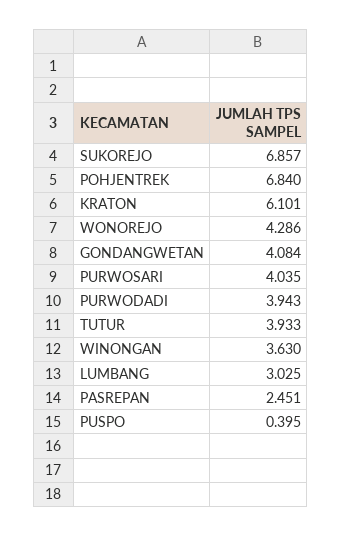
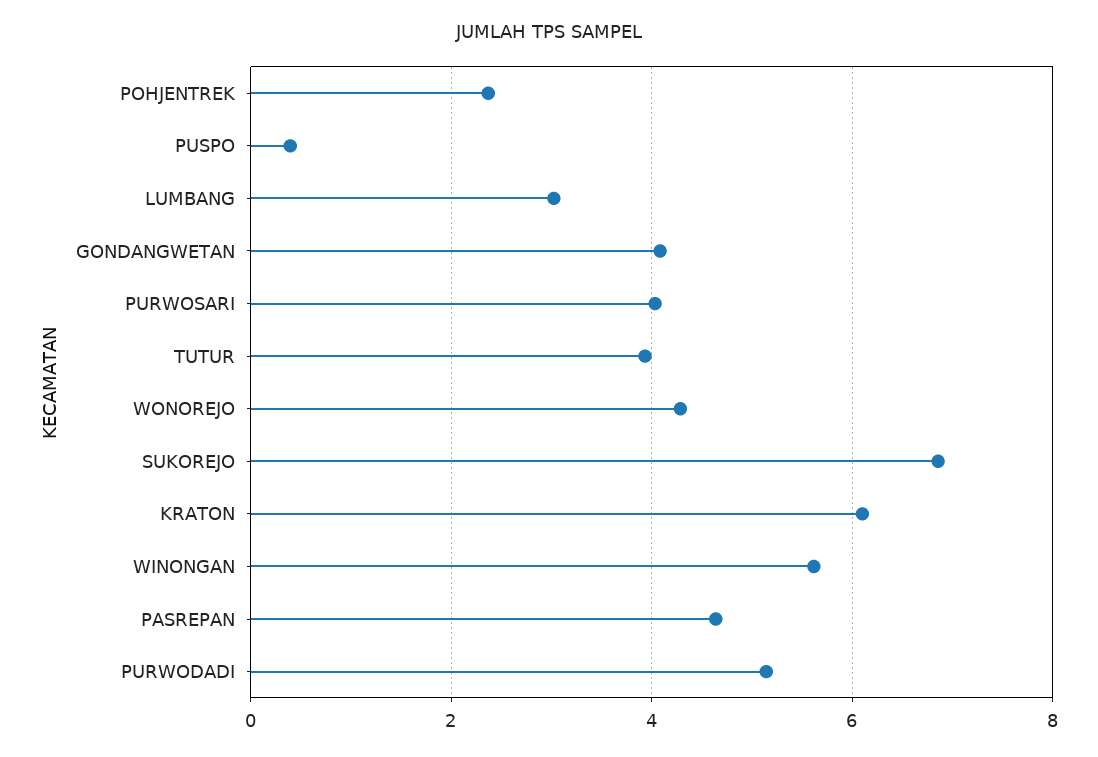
POHJENTREK: 6.84 -> 2.4
PURWODADI: 3.943 -> 5.2
WINONGAN: 3.63 -> 5.6
PASREPAN: 2.451 -> 4.6

